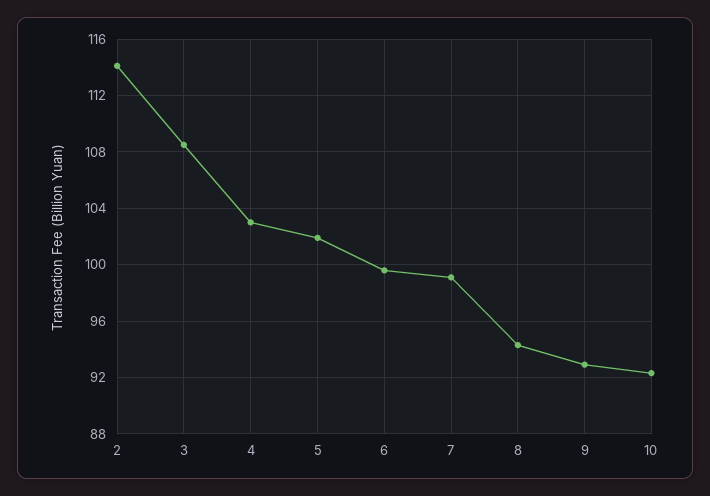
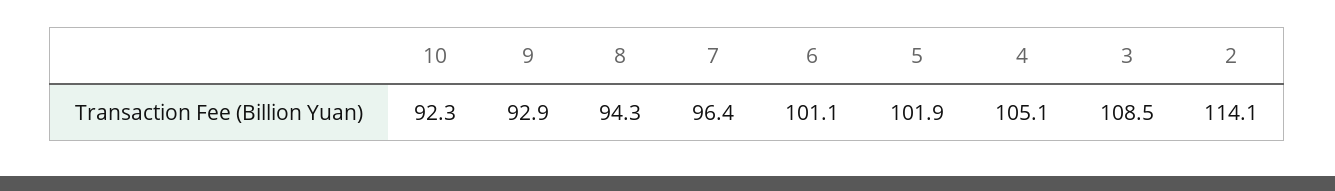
4: 103 -> 105.1
6: 99.5 -> 101.1
7: 99 -> 96.4

